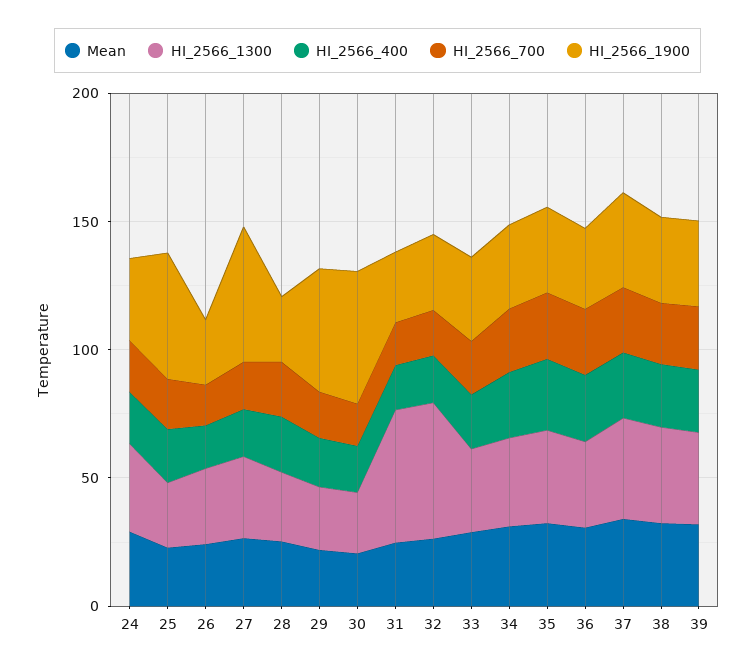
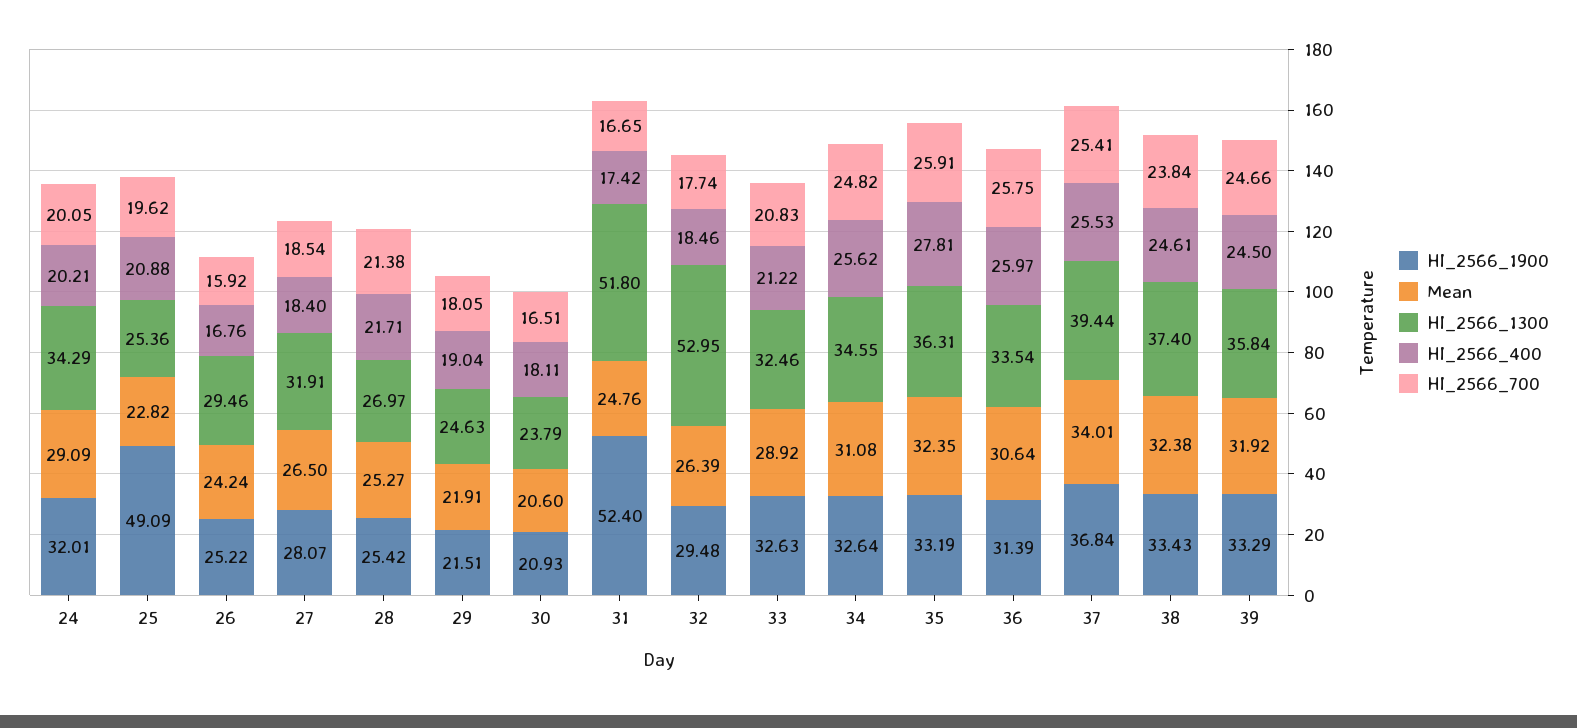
HI_2566_1900, 27: 50 -> 28.07
HI_2566_1900, 29: 50 -> 21.51
HI_2566_1900, 30: 50 -> 20.93
HI_2566_1900, 31: 30 -> 52.4

